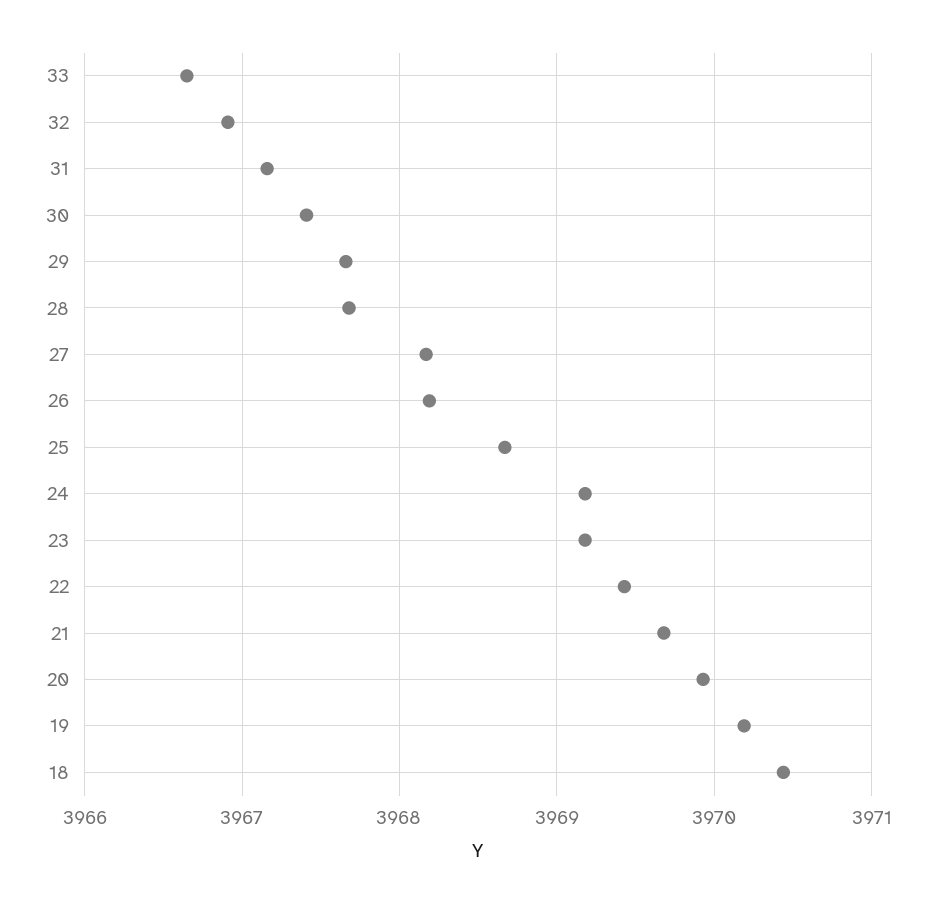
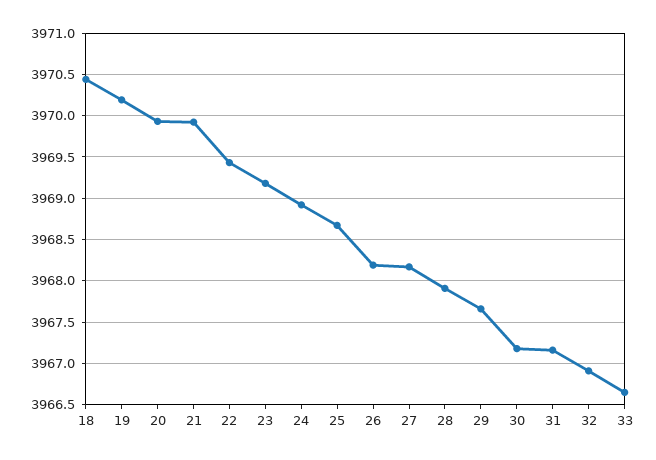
30: 3967.4 -> 3967.2
28: 3967.7 -> 3967.9
24: 3969.2 -> 3968.9
21: 3969.7 -> 3969.9

